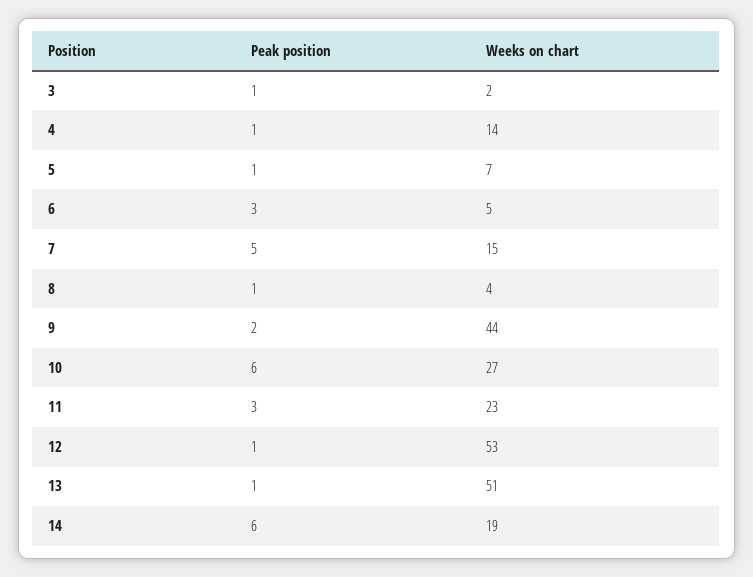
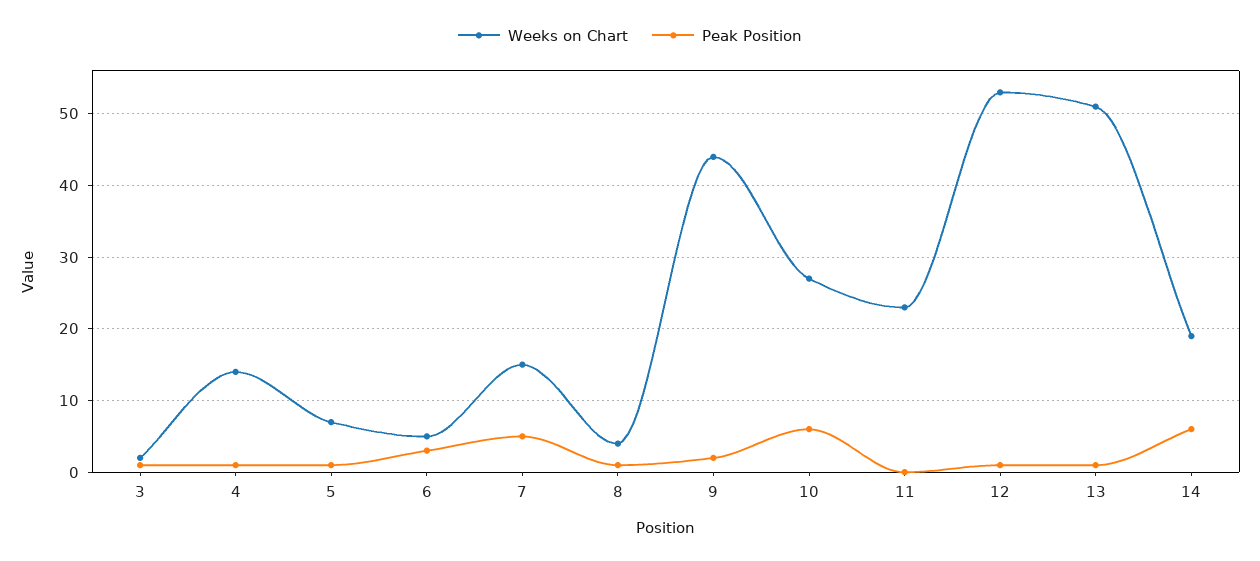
Peak position, 11: 3 -> 0

